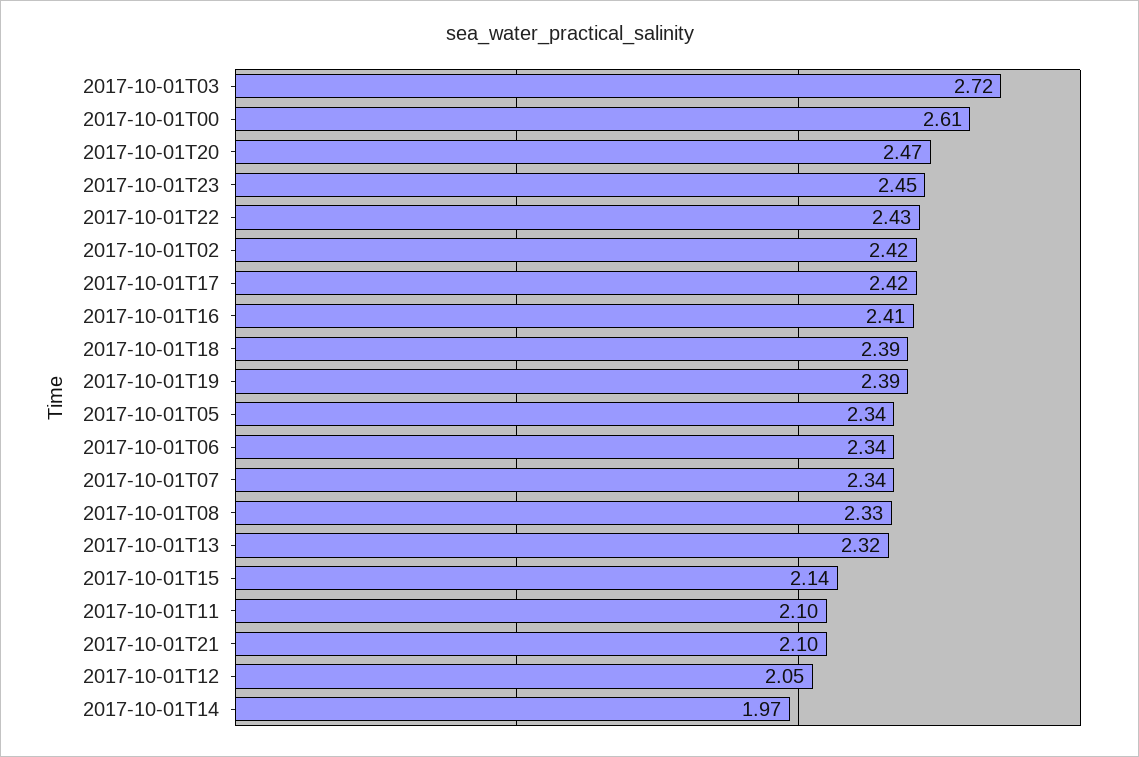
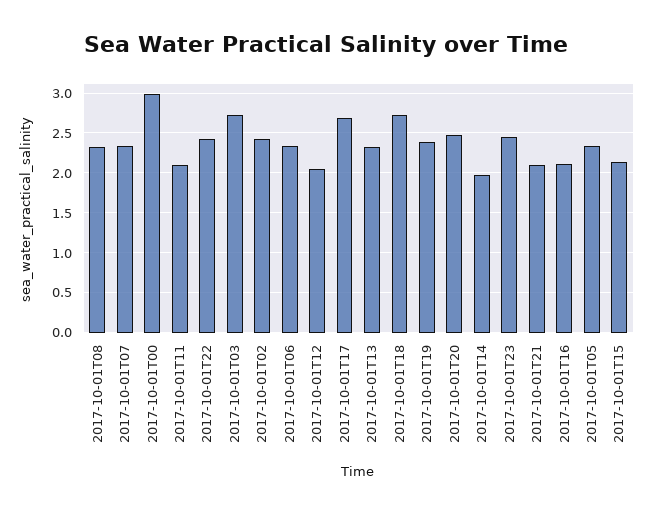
2017-10-01T00: 2.61 -> 3
2017-10-01T17: 2.42 -> 2.7
2017-10-01T16: 2.41 -> 2.1
2017-10-01T18: 2.39 -> 2.7

